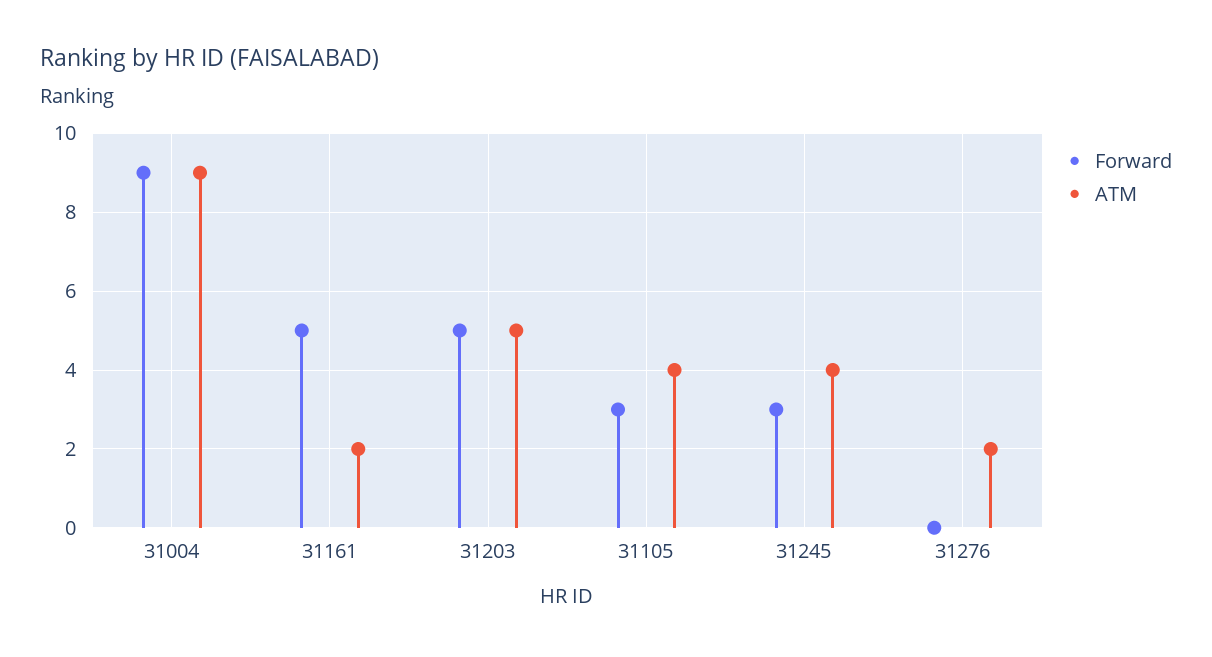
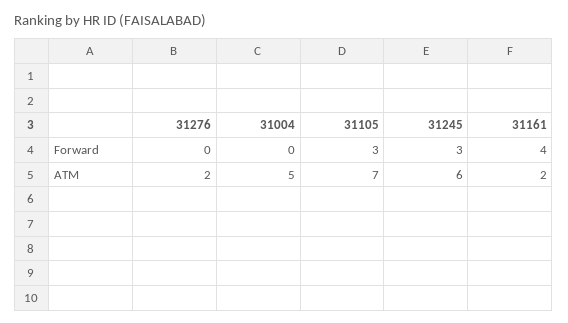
Forward, 31004: 9 -> 0
ATM, 31004: 9 -> 5
Forward, 31161: 5 -> 4
Forward, 31203: 5 -> none
ATM, 31203: 5 -> none
ATM, 31105: 4 -> 7
ATM, 31245: 4 -> 6

